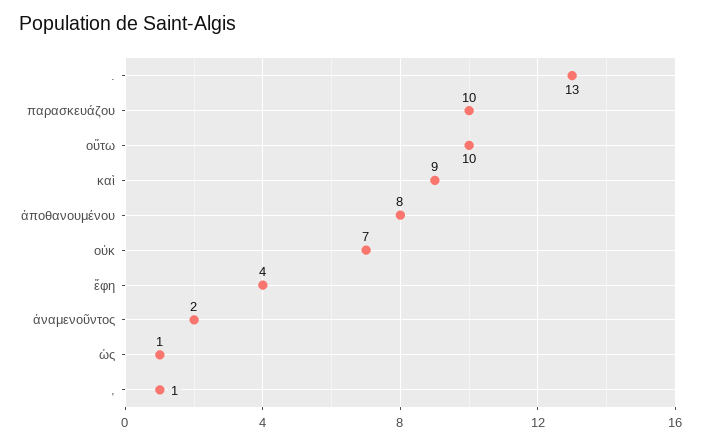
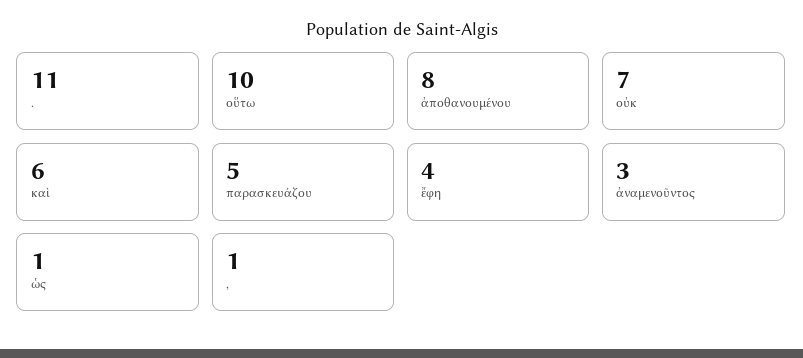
.: 13 -> 11
παρασκευάζου: 10 -> 5
καὶ: 9 -> 6
ἀναμενοῦντος: 2 -> 3

